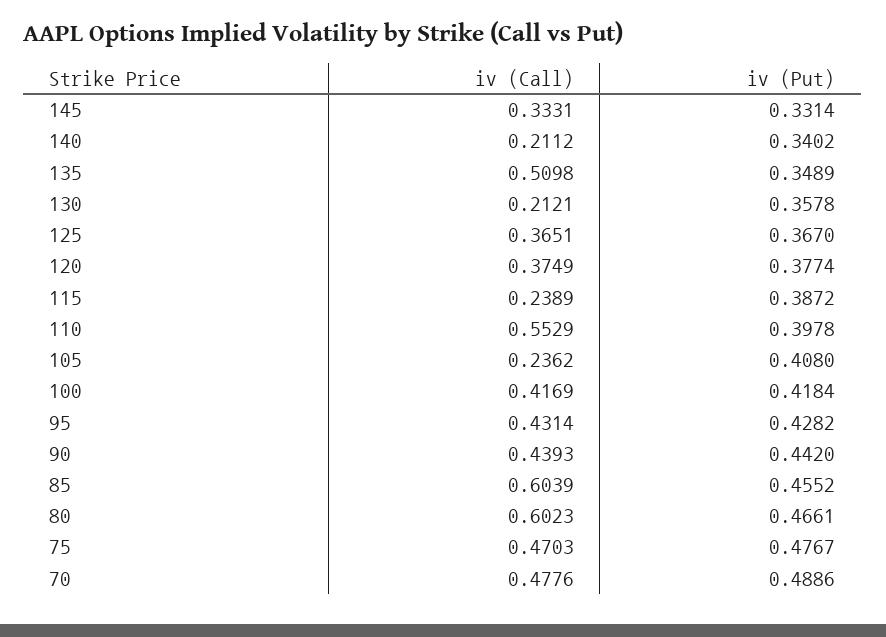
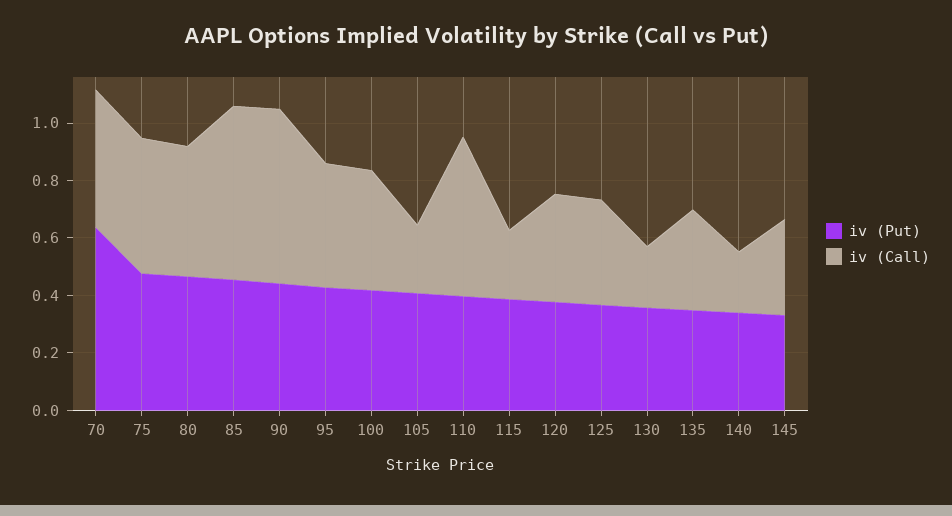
iv (Call), 135: 0.5098 -> 0.35
iv (Call), 90: 0.4393 -> 0.6
iv (Call), 80: 0.6023 -> 0.45
iv (Put), 70: 0.4886 -> 0.65

